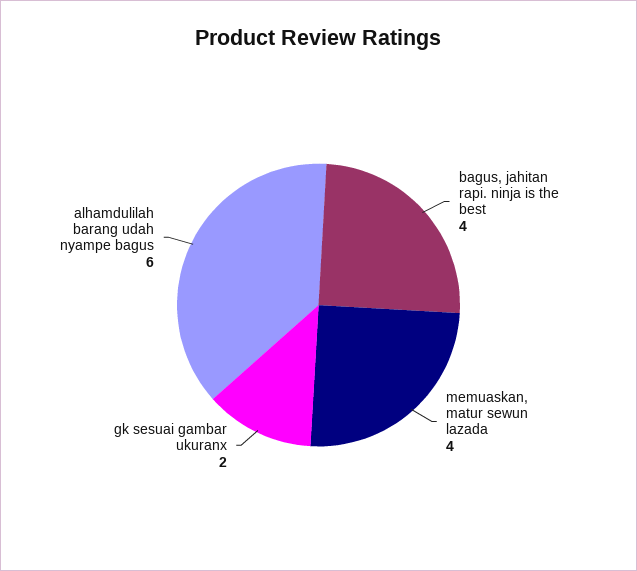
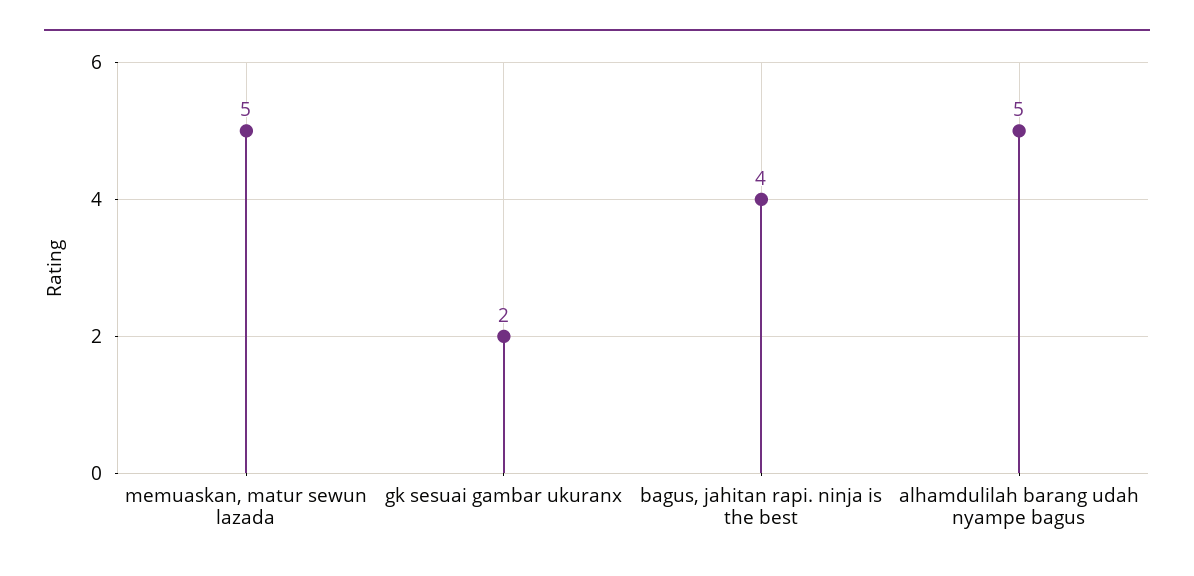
memuaskan, matur sewun lazada: 4 -> 5
alhamdulilah barang udah nyampe bagus: 6 -> 5

